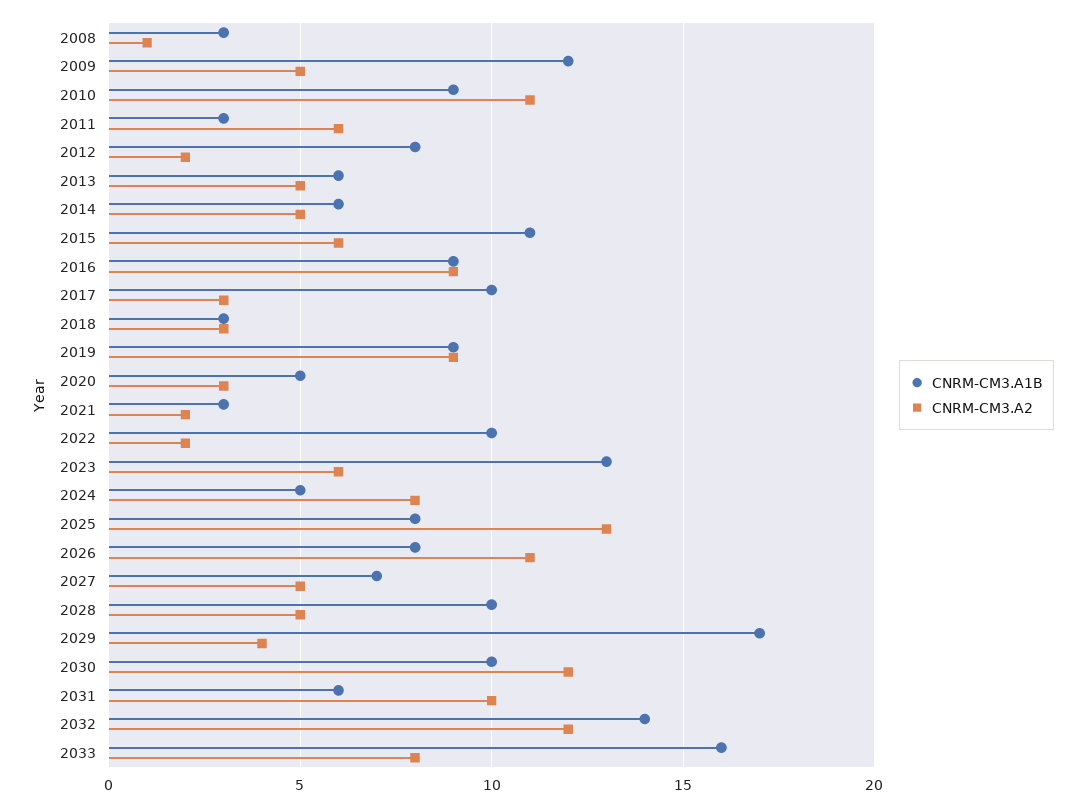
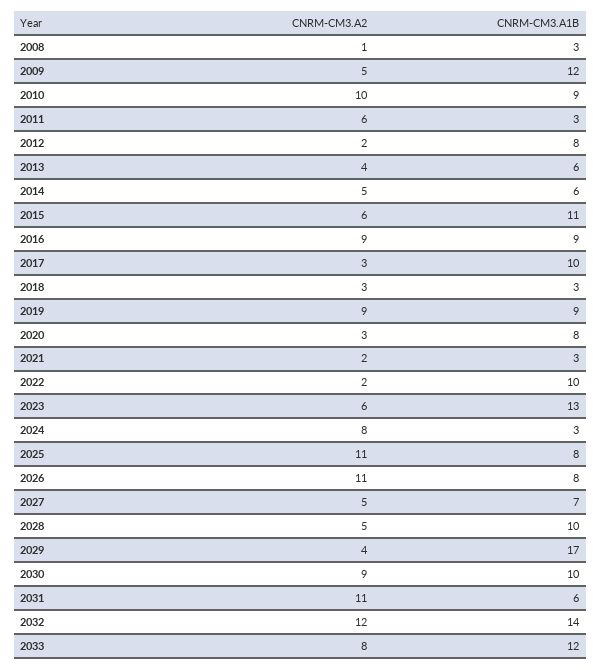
CNRM-CM3.A2, 2010: 11 -> 10
CNRM-CM3.A2, 2013: 5 -> 4
CNRM-CM3.A1B, 2020: 5 -> 8
CNRM-CM3.A1B, 2024: 5 -> 3
CNRM-CM3.A2, 2025: 13 -> 11
CNRM-CM3.A2, 2030: 12 -> 9
CNRM-CM3.A2, 2031: 10 -> 11
CNRM-CM3.A1B, 2033: 16 -> 12

